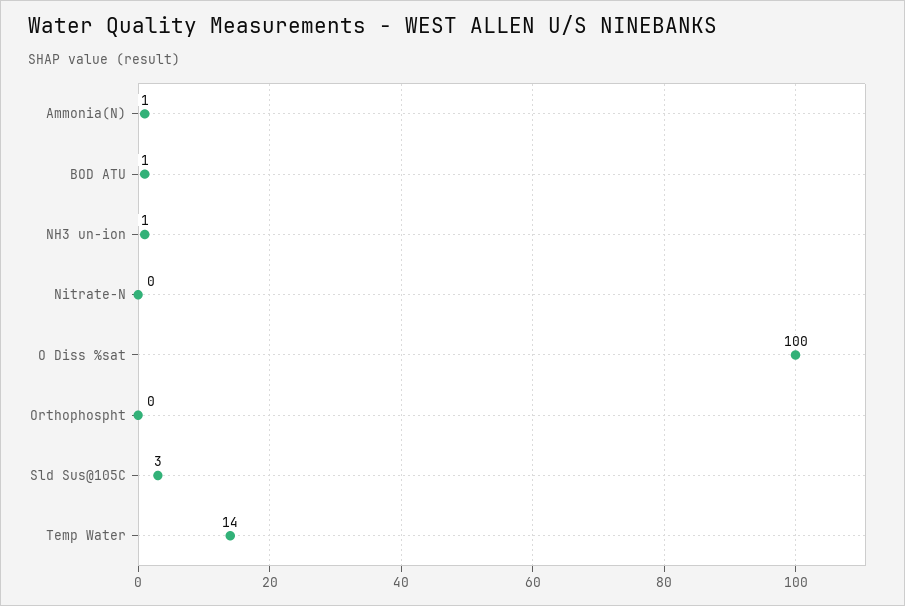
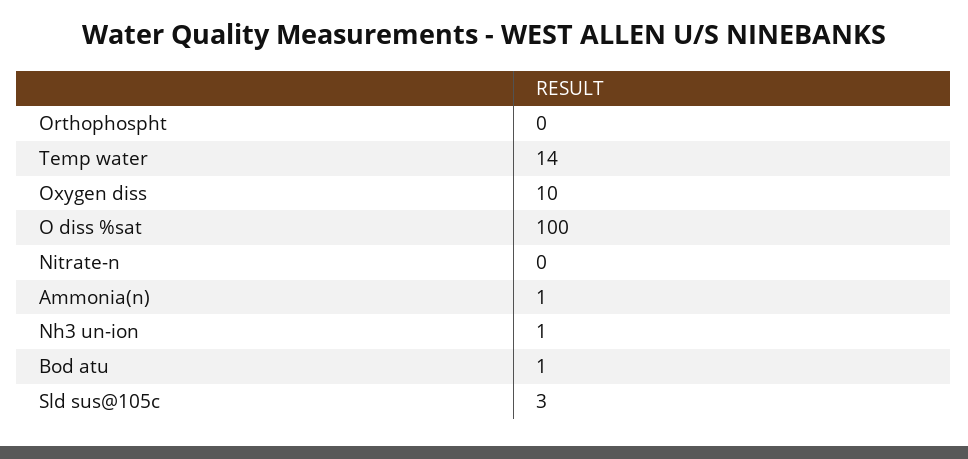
Oxygen diss: none -> 10

